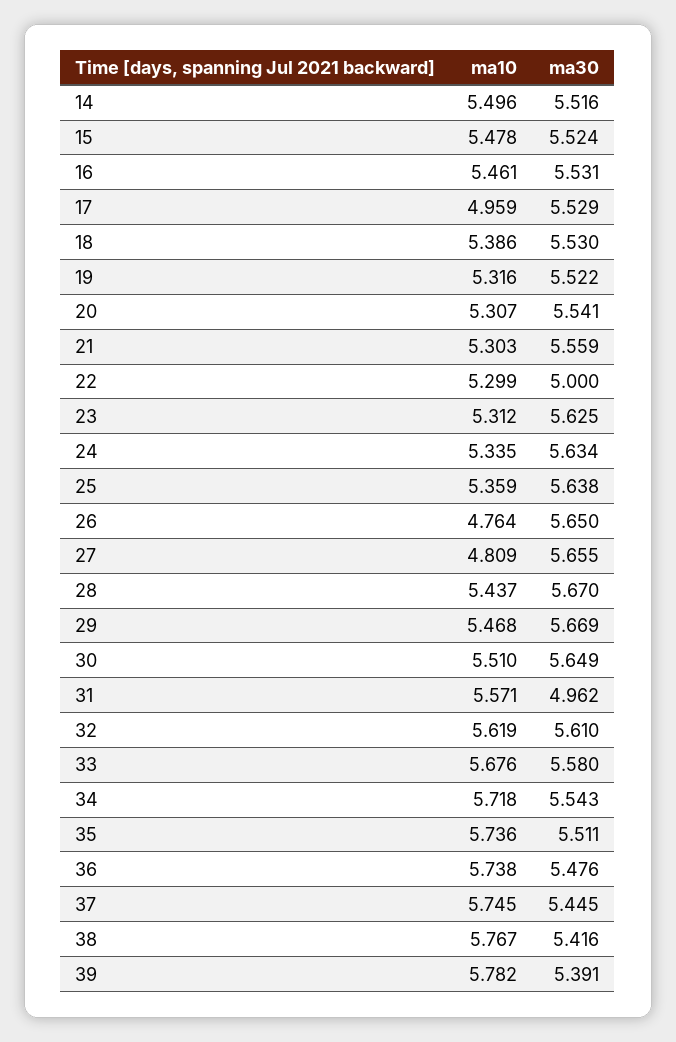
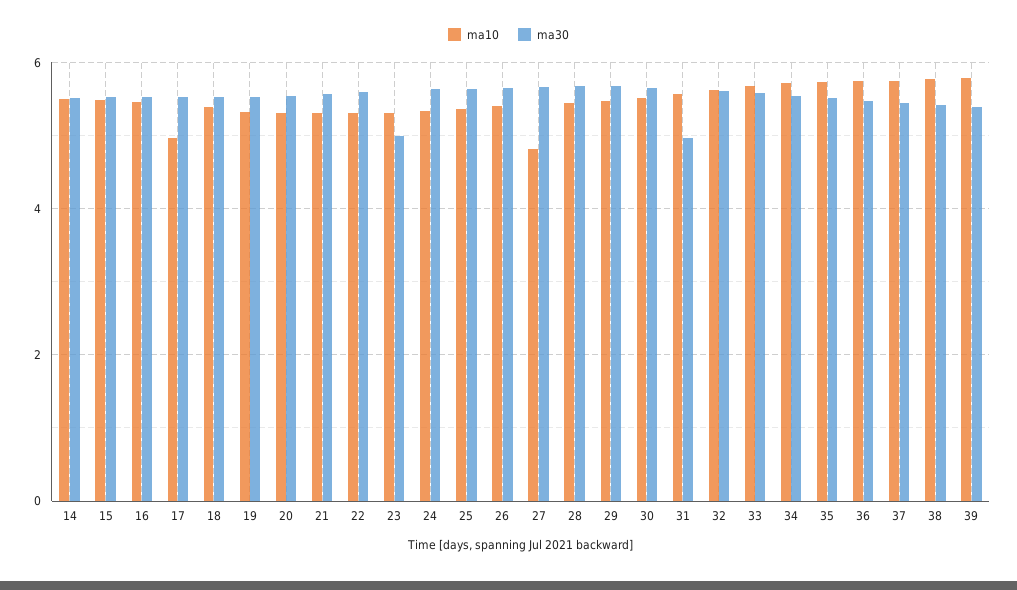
ma30, 22: 5 -> 5.6
ma30, 23: 5.625 -> 5
ma10, 26: 4.764 -> 5.4

